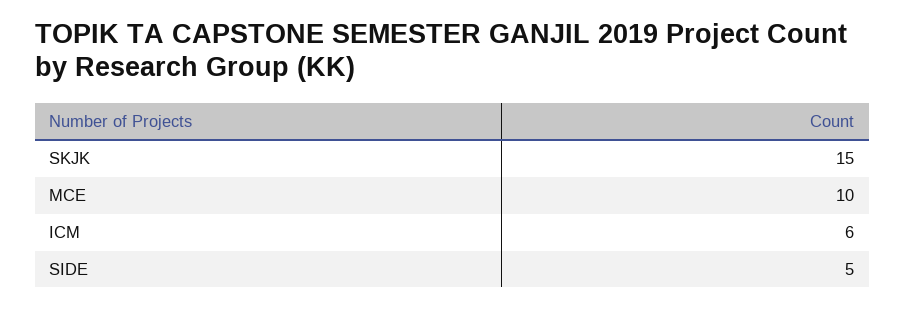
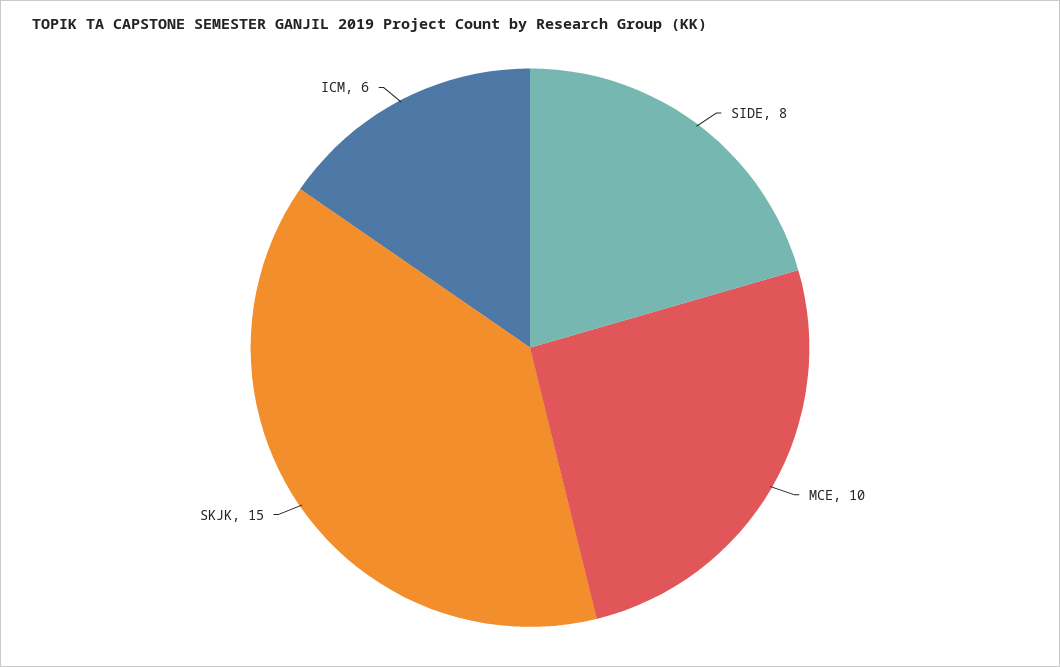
SIDE: 5 -> 8

